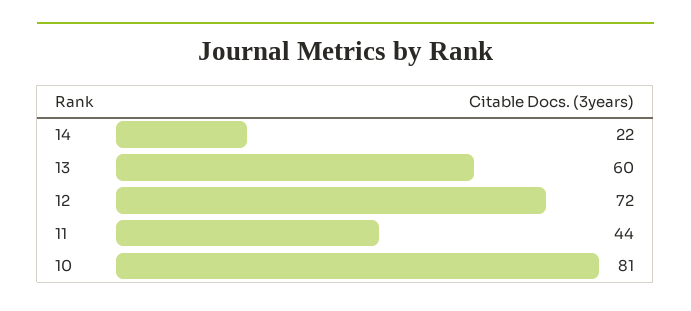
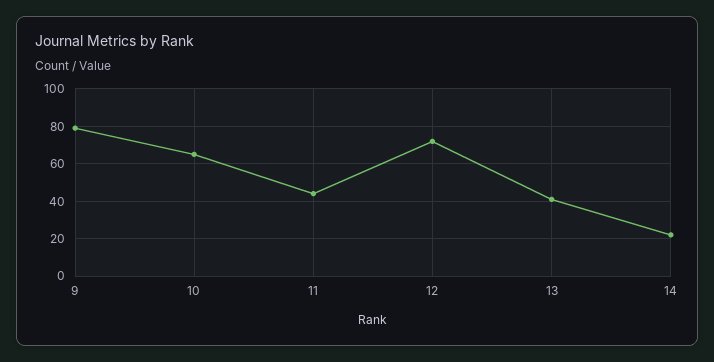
13: 60 -> 40
10: 81 -> 65
9: none -> 80

